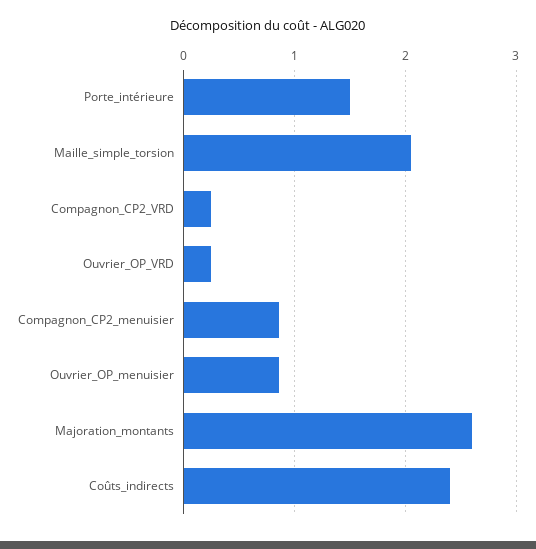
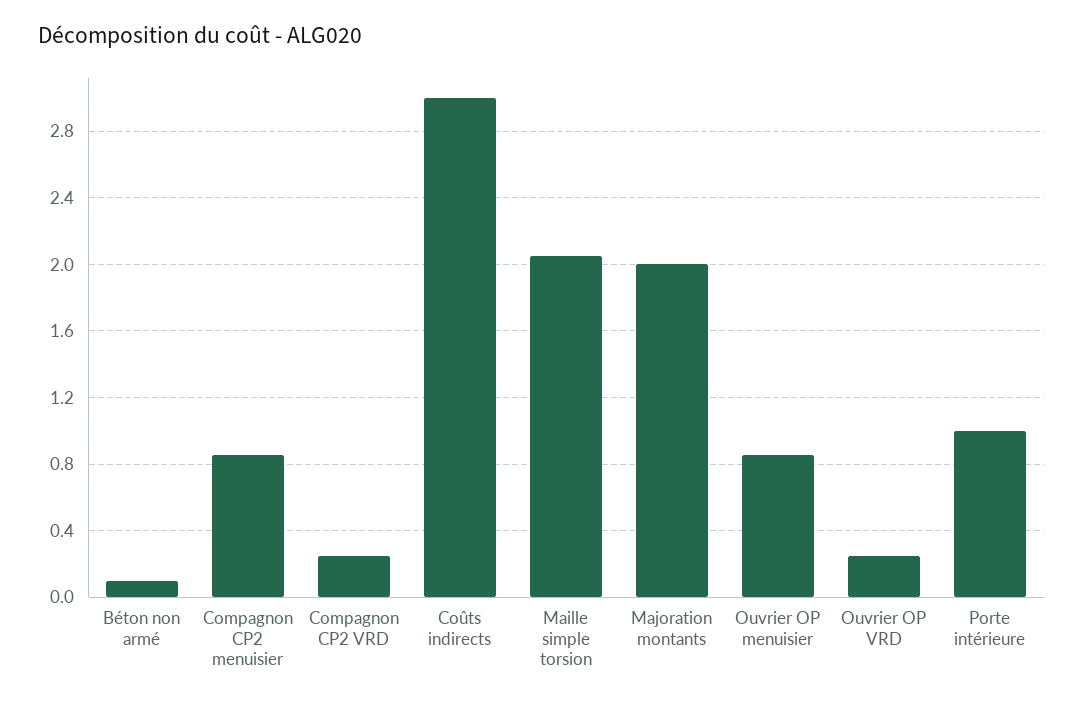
Porte_intérieure: 1.5 -> 1
Majoration_montants: 2.6 -> 2
Coûts_indirects: 2.4 -> 3
Béton non armé: none -> 0.1

